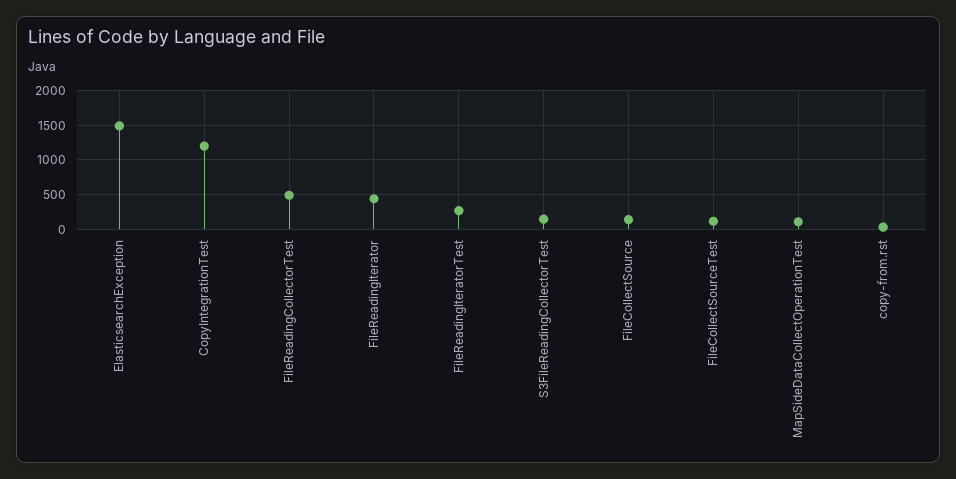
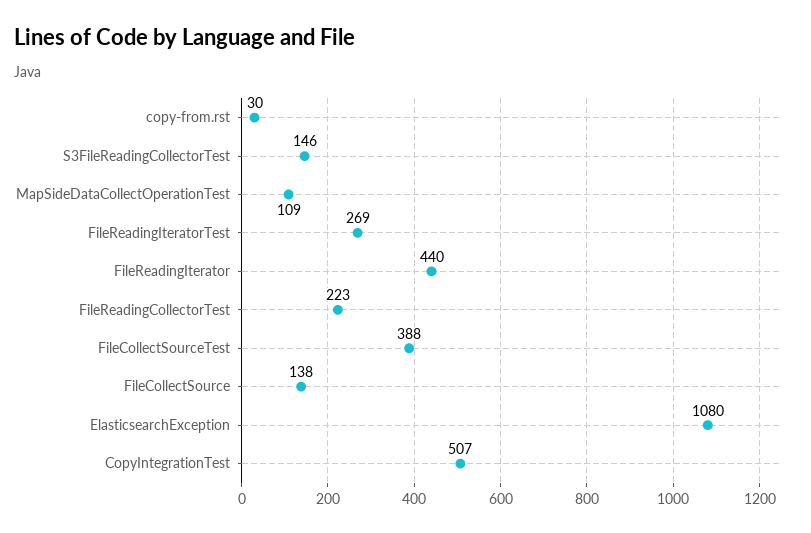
ElasticsearchException: 1500 -> 1080
CopyIntegrationTest: 1200 -> 507
FileReadingCollectorTest: 500 -> 223
FileCollectSourceTest: 100 -> 388

